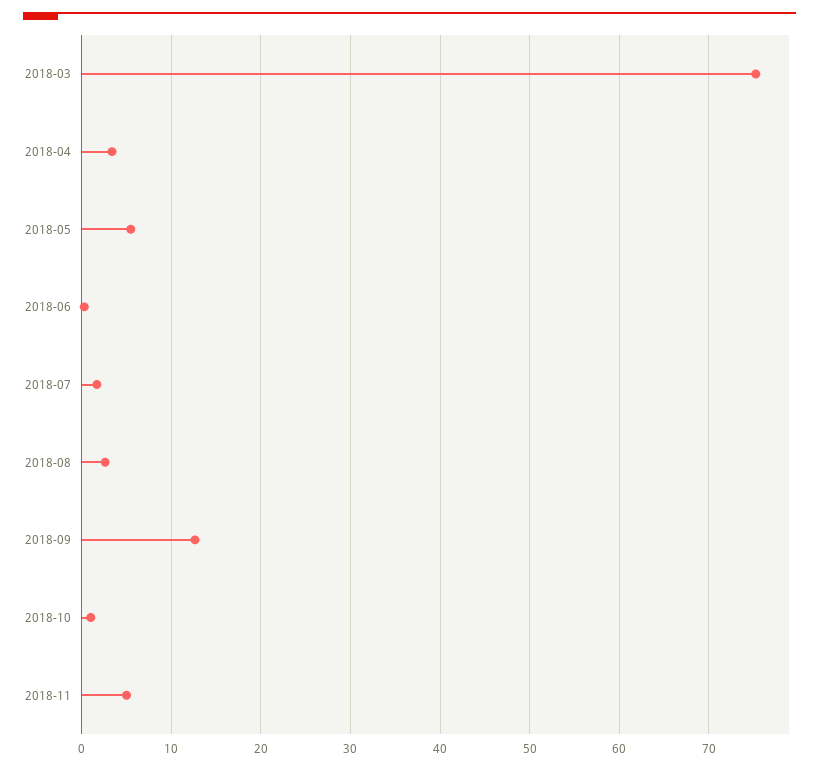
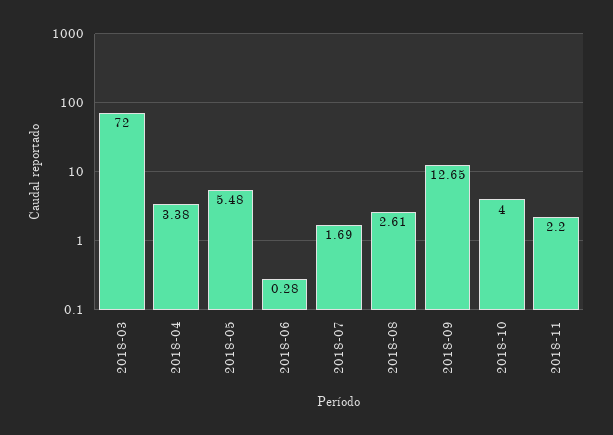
2018-03: 75 -> 72
2018-10: 1 -> 4
2018-11: 5 -> 2.2

